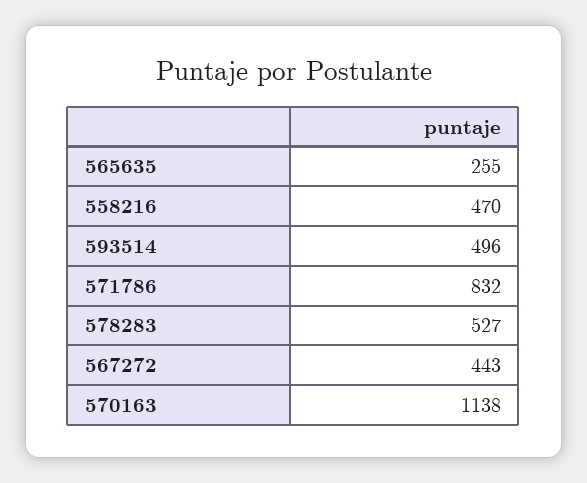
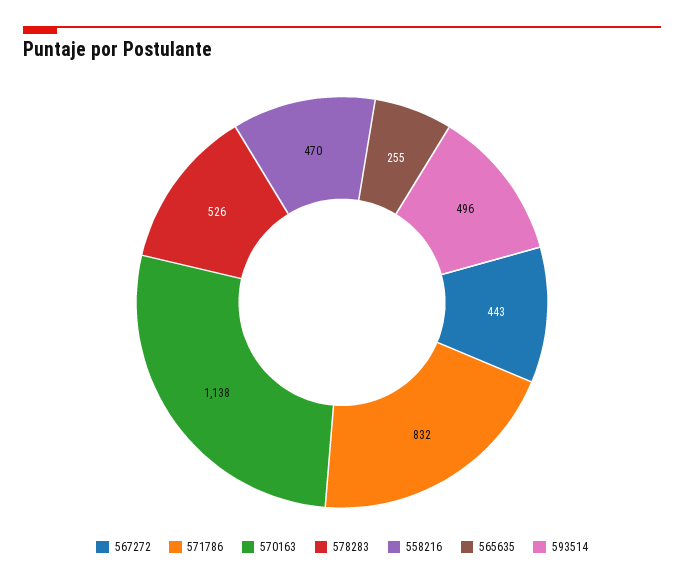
578283: 527 -> 526

